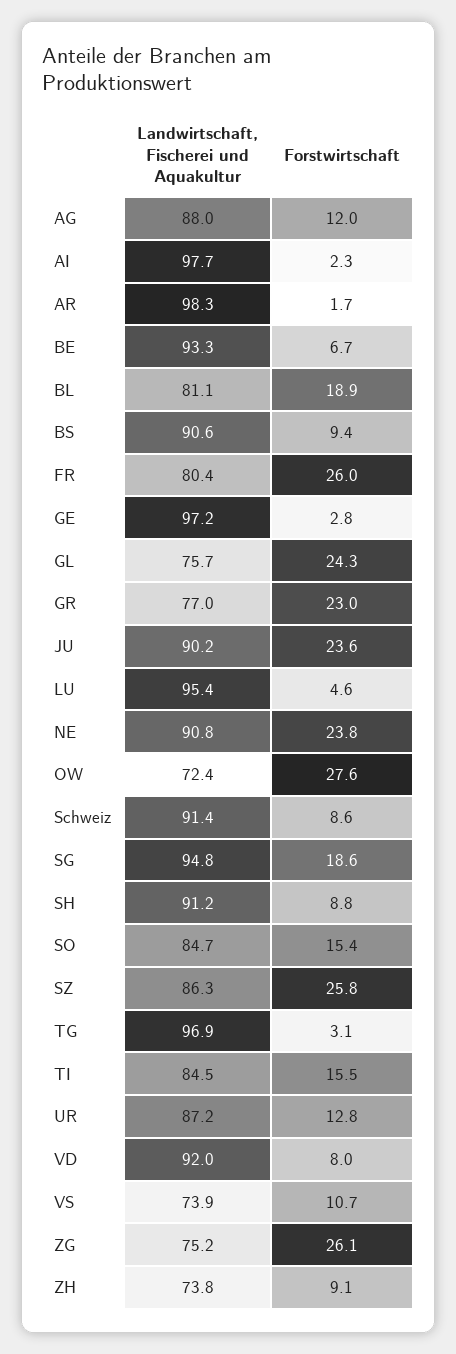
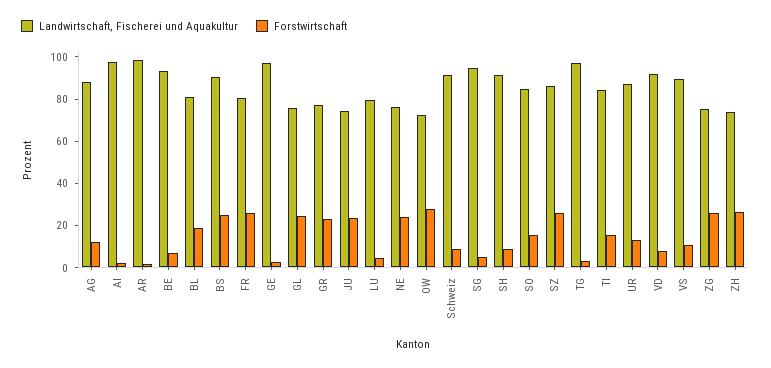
Forstwirtschaft, BS: 9.4 -> 25
Landwirtschaft, Fischerei und Aquakultur, JU: 90.2 -> 75
Landwirtschaft, Fischerei und Aquakultur, LU: 95.4 -> 80
Landwirtschaft, Fischerei und Aquakultur, NE: 90.8 -> 75
Forstwirtschaft, SG: 18.6 -> 5
Landwirtschaft, Fischerei und Aquakultur, VS: 73.9 -> 90
Forstwirtschaft, ZH: 9.1 -> 25

